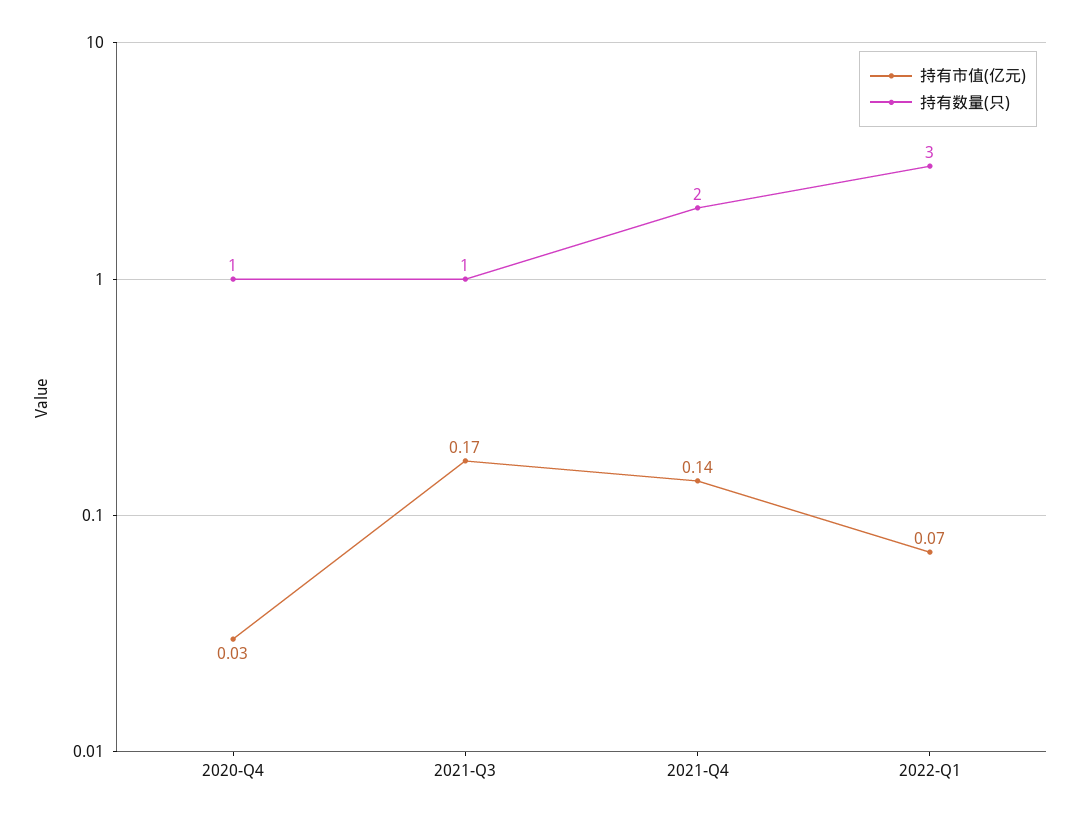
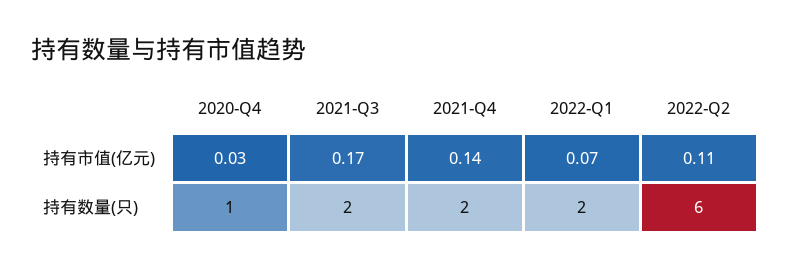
持有数量(只), 2021-Q3: 1 -> 2
持有数量(只), 2022-Q1: 3 -> 2
持有市值(亿元), 2022-Q2: none -> 0.11
持有数量(只), 2022-Q2: none -> 6

